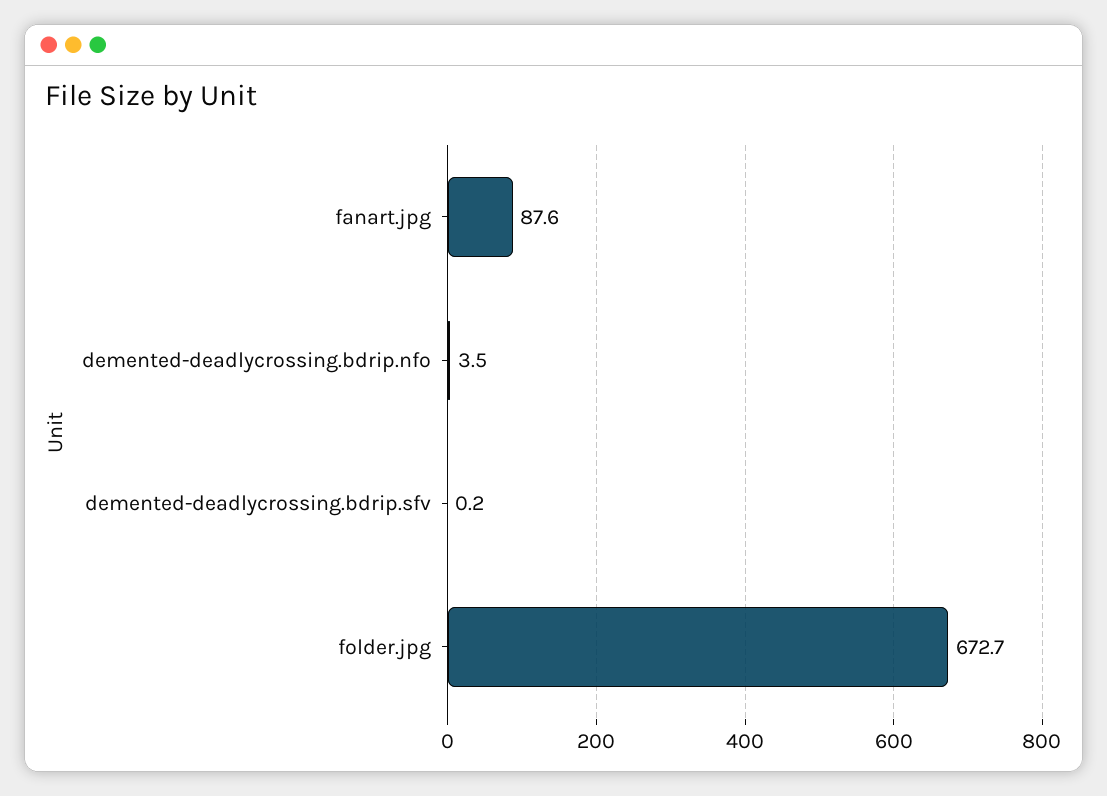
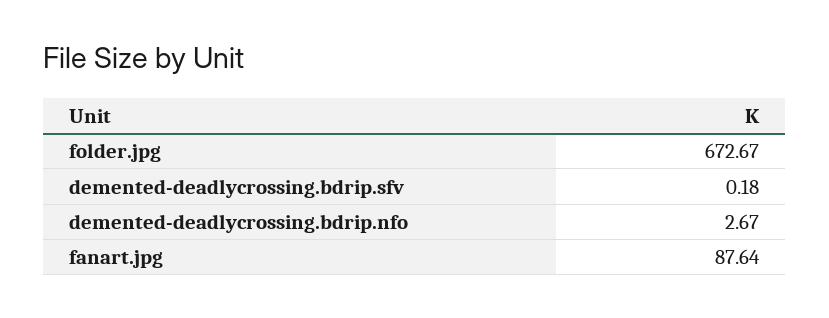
demented-deadlycrossing.bdrip.nfo: 3.5 -> 2.67

